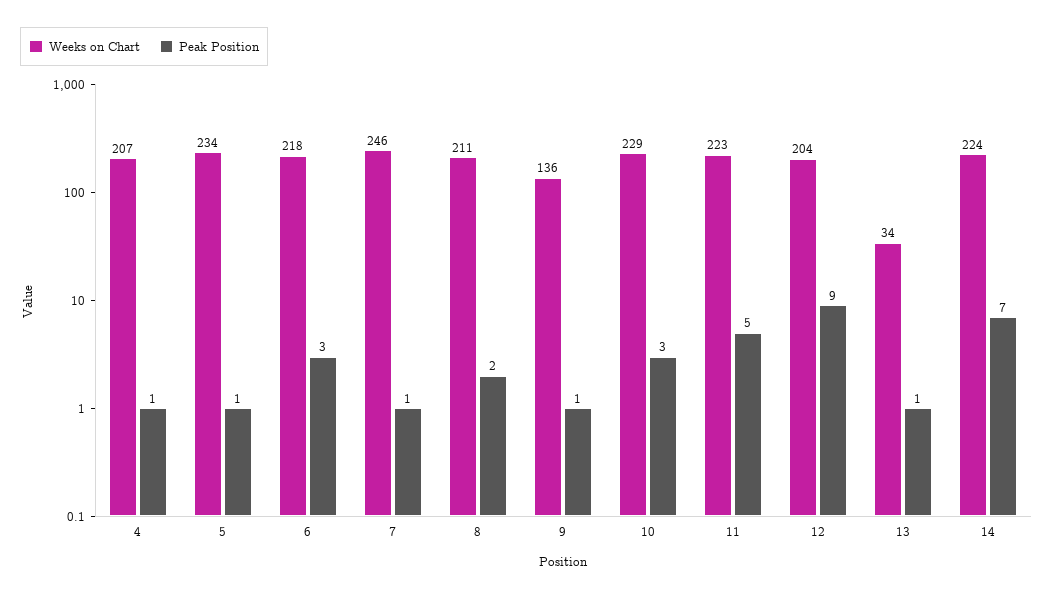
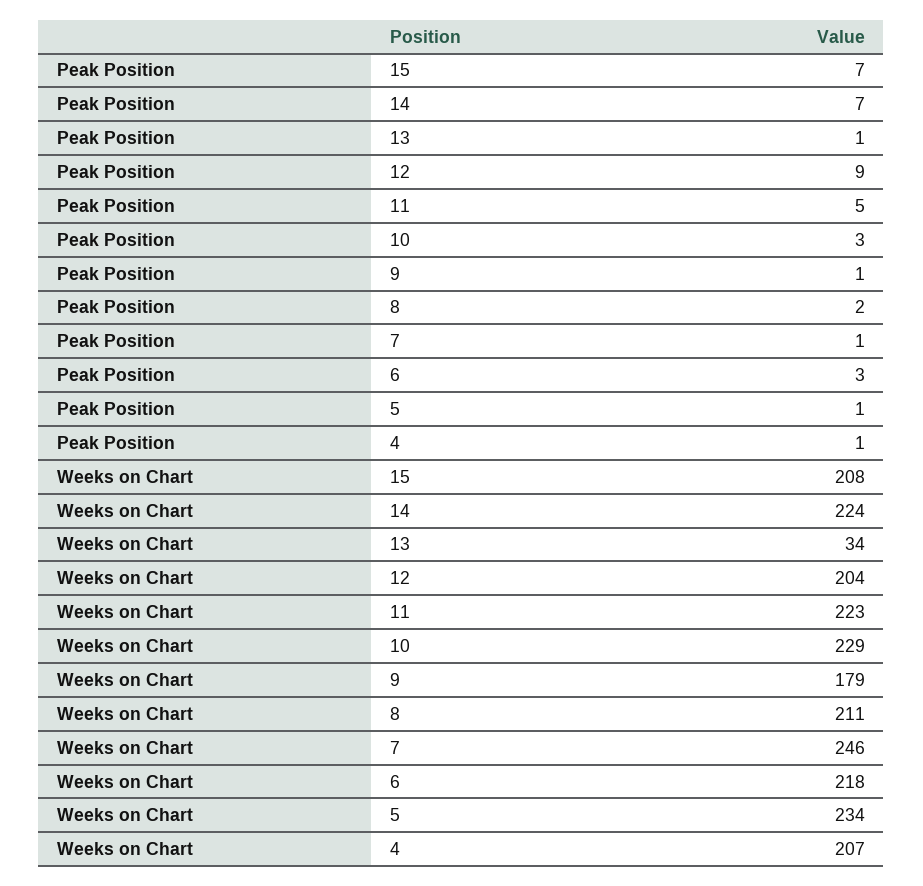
Weeks on Chart, 9: 136 -> 179
Peak Position, 15: none -> 7
Weeks on Chart, 15: none -> 208

